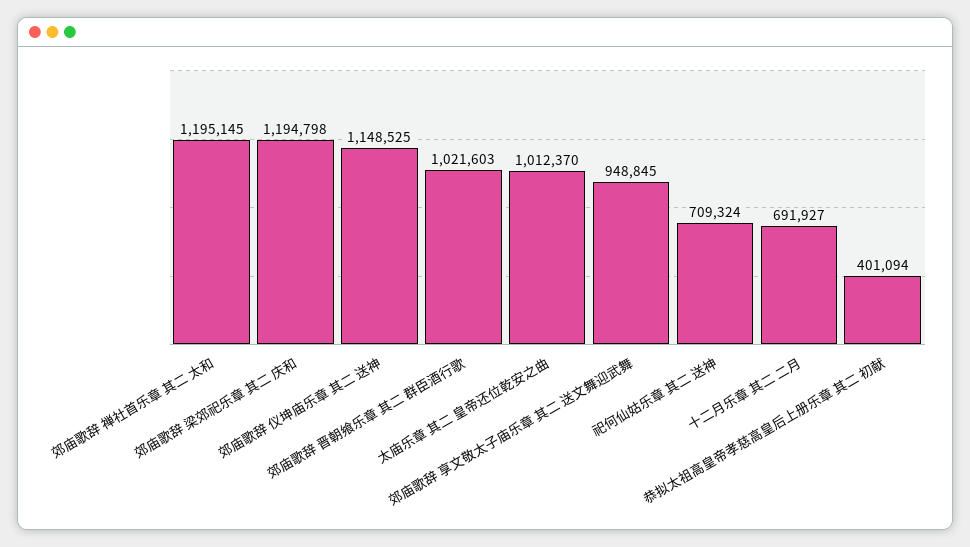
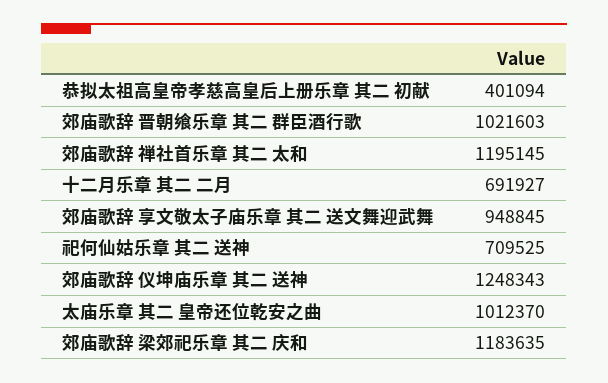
郊庙歌辞 梁郊祀乐章 其二 庆和: 1194798 -> 1183635
郊庙歌辞 仪坤庙乐章 其二 送神: 1148525 -> 1248343
祀何仙姑乐章 其二 送神: 709324 -> 709525

